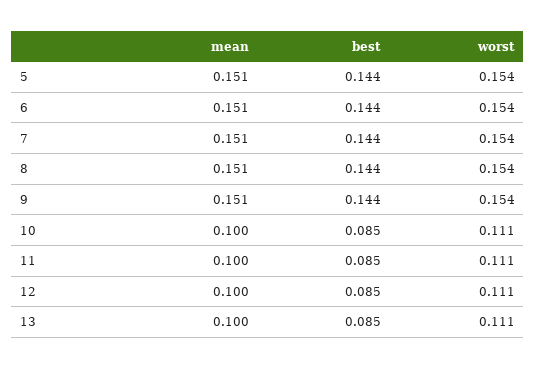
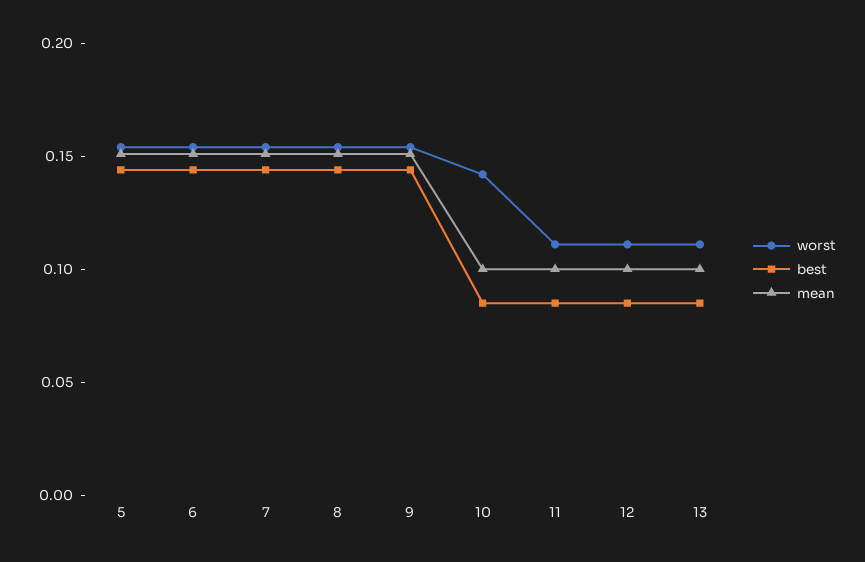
worst, 10: 0.111 -> 0.14

